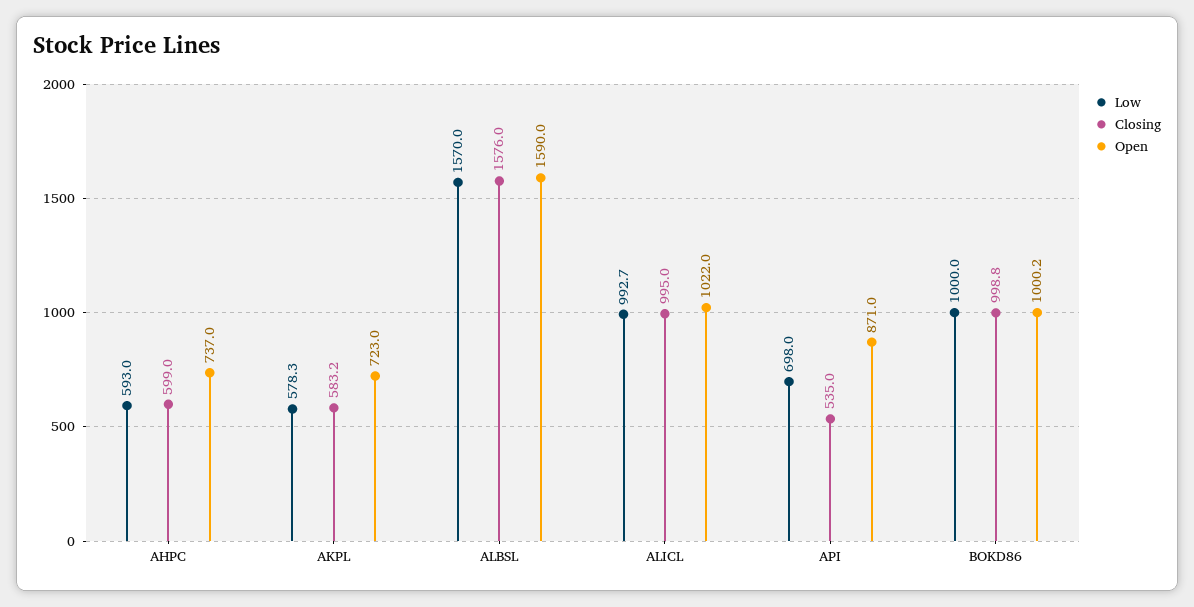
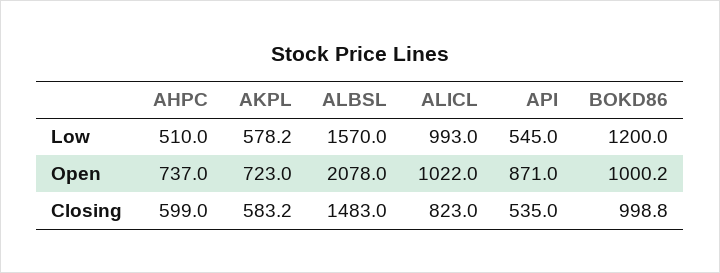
Low, AHPC: 593 -> 510
Low, AKPL: 578.3 -> 578.2
Closing, ALBSL: 1576 -> 1483
Open, ALBSL: 1590 -> 2078
Low, ALICL: 992.7 -> 993
Closing, ALICL: 995 -> 823
Low, API: 698 -> 545
Low, BOKD86: 1000 -> 1200

